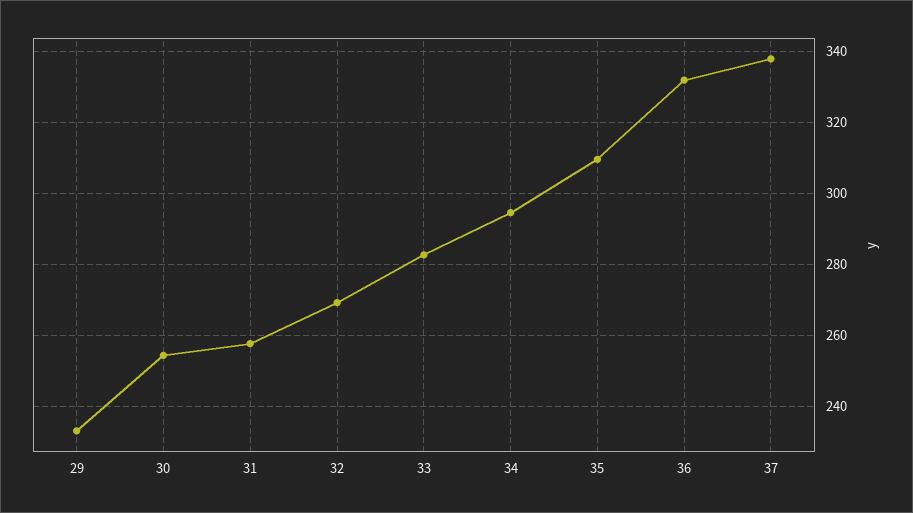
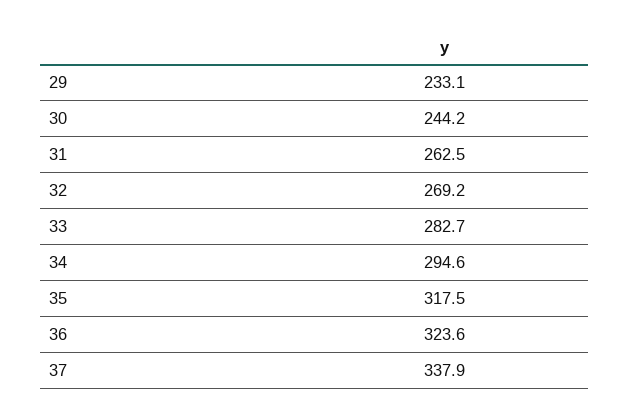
30: 254 -> 244.2
31: 258 -> 262.5
35: 310 -> 317.5
36: 332 -> 323.6

